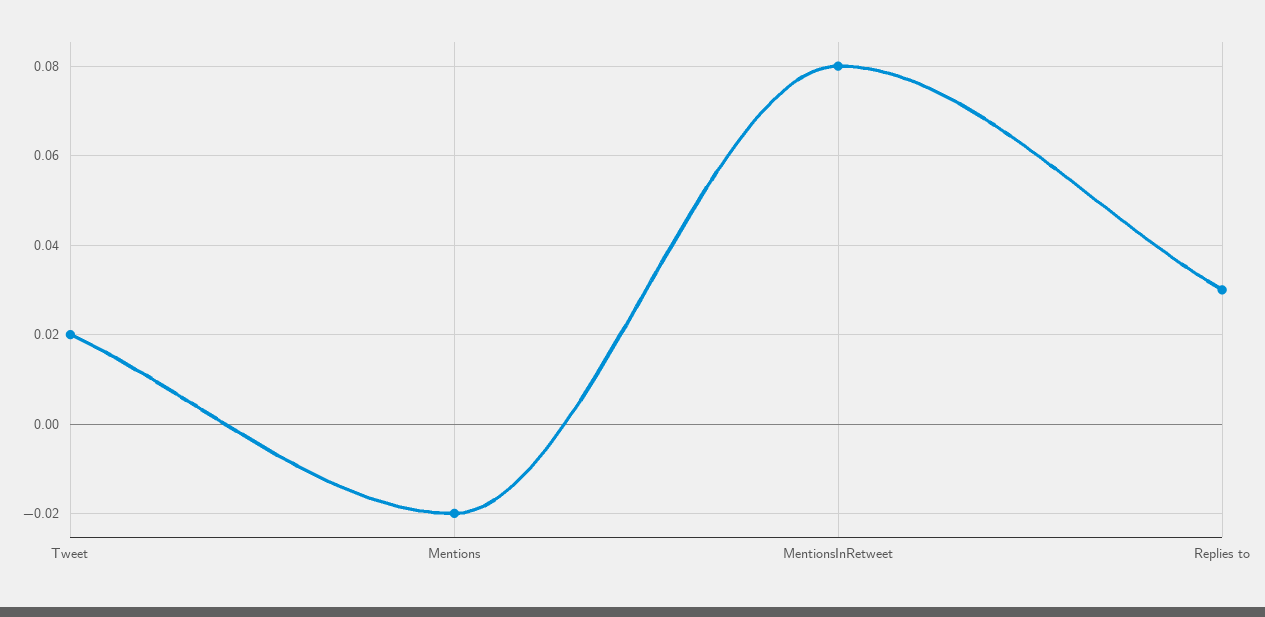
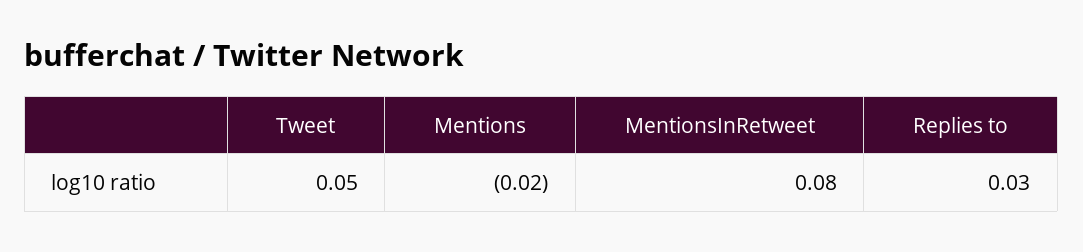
Tweet: 0.02 -> 0.05

